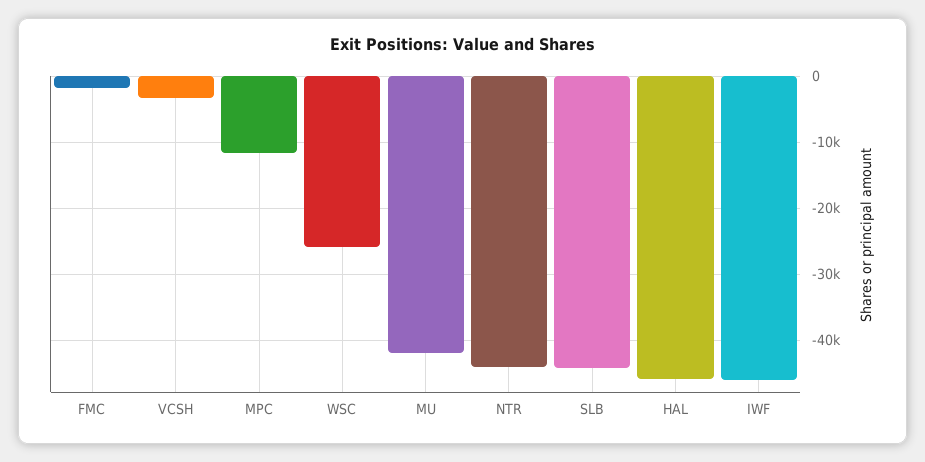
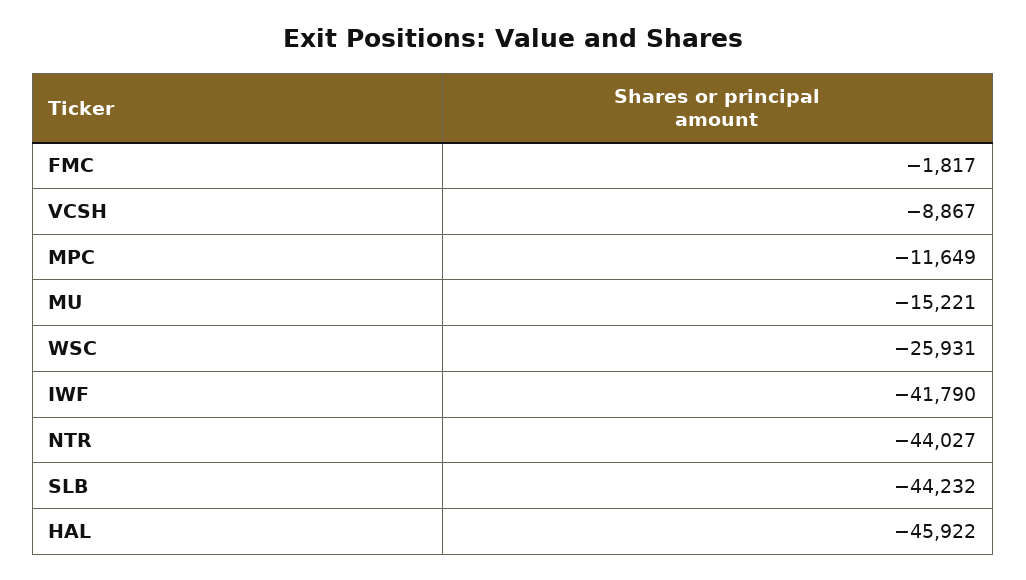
VCSH: -3000 -> -8867
MU: -42000 -> -15221
IWF: -46000 -> -41790

